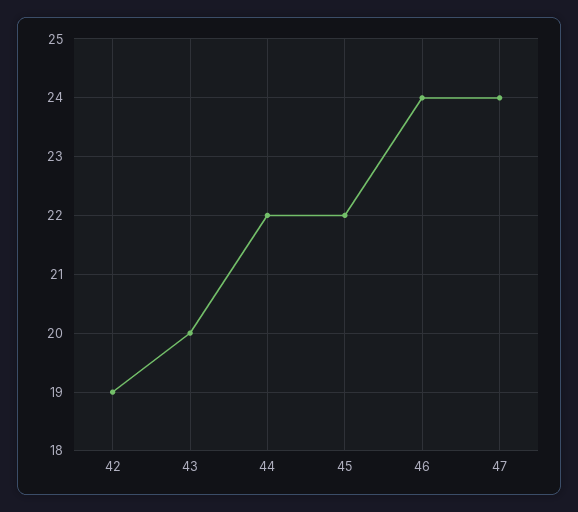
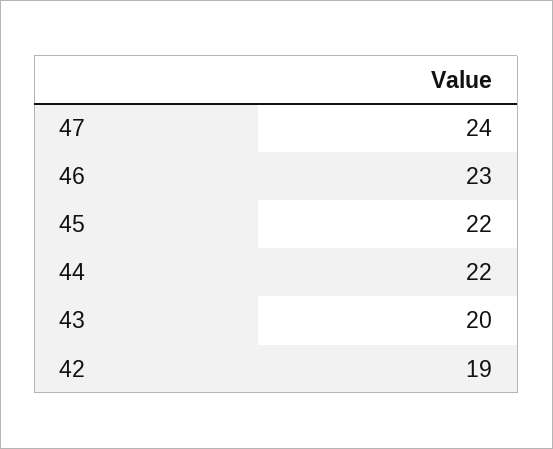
46: 24 -> 23

